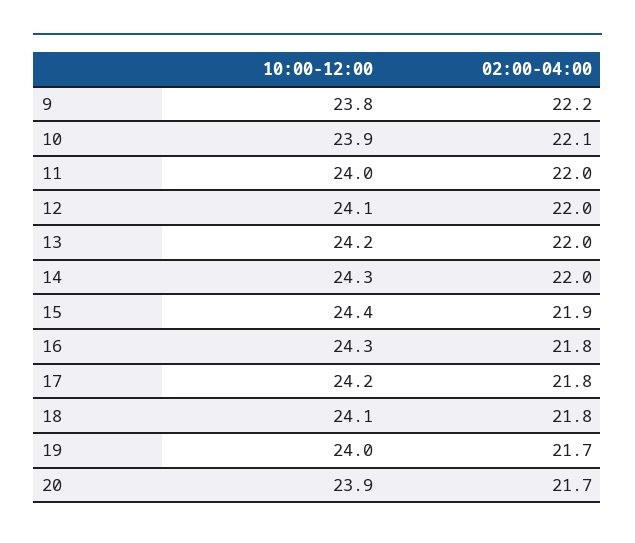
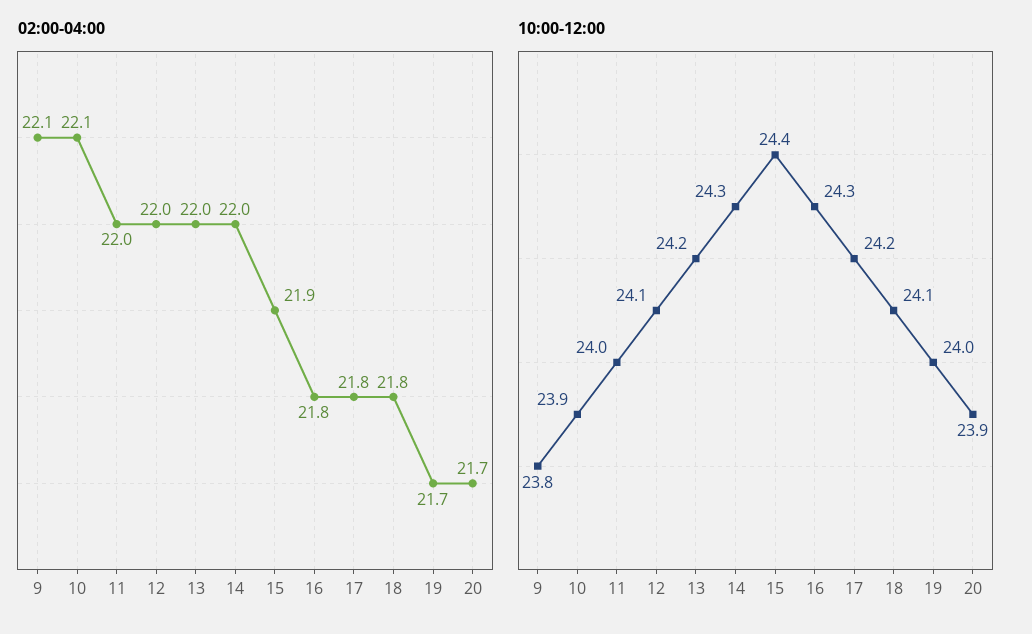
02:00-04:00, 9: 22.2 -> 22.1

